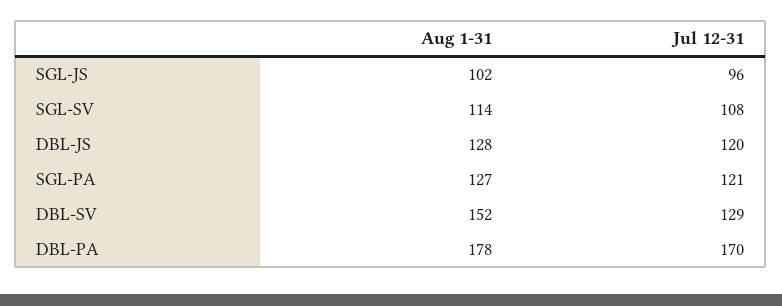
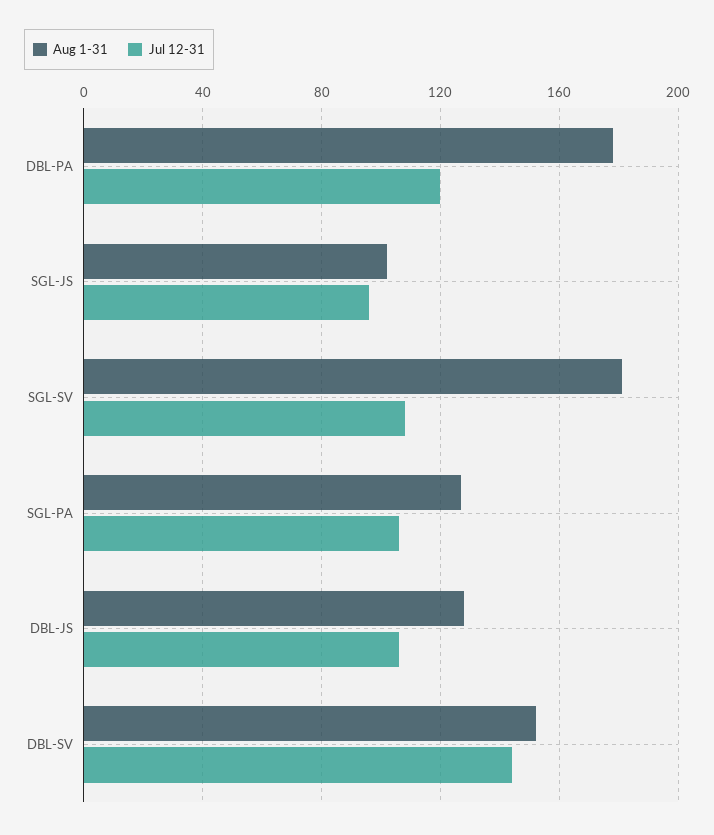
Aug 1-31, SGL-SV: 114 -> 180
Jul 12-31, DBL-JS: 120 -> 105
Jul 12-31, SGL-PA: 121 -> 105
Jul 12-31, DBL-SV: 129 -> 145
Jul 12-31, DBL-PA: 170 -> 120

